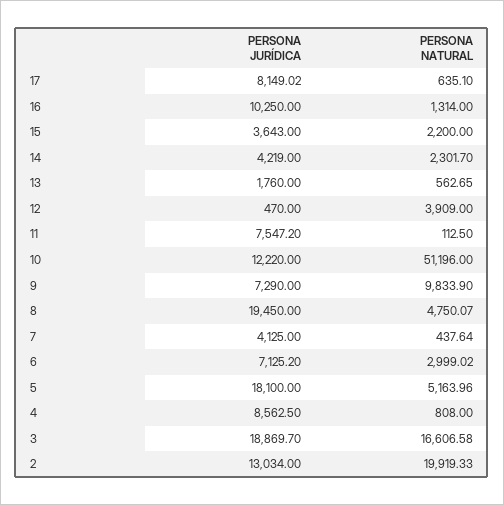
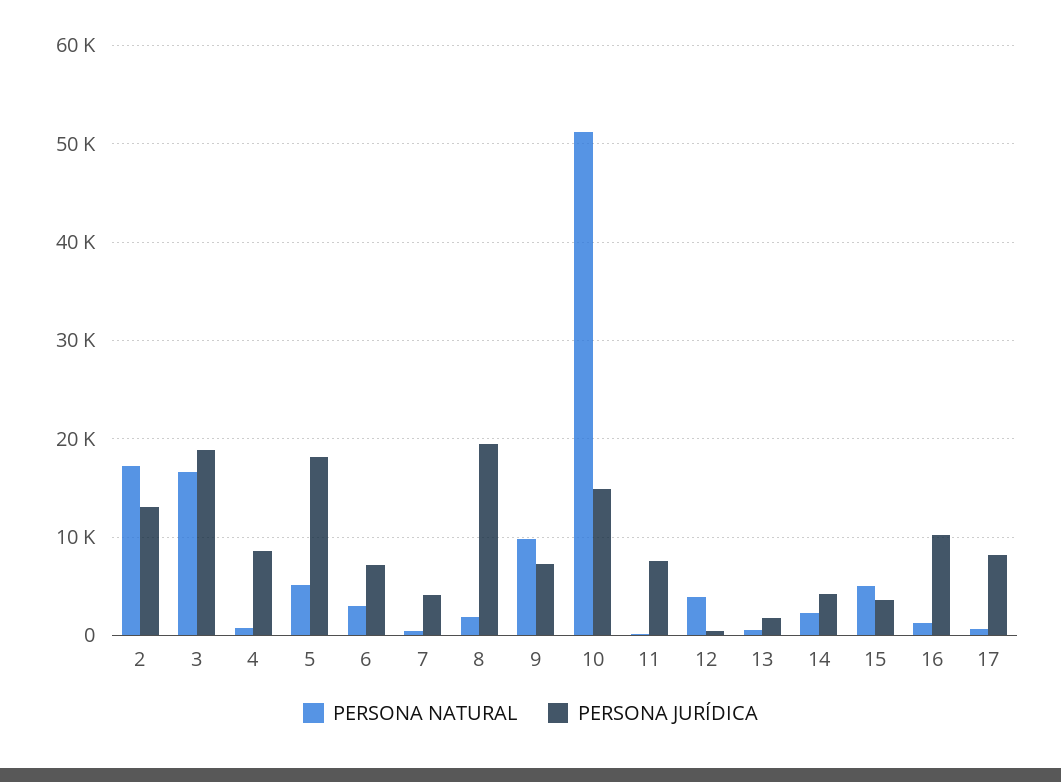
PERSONA NATURAL, 15: 2200 -> 5000
PERSONA JURÍDICA, 10: 12220 -> 15000
PERSONA NATURAL, 8: 4750.07 -> 2000
PERSONA NATURAL, 2: 19919.33 -> 17000

